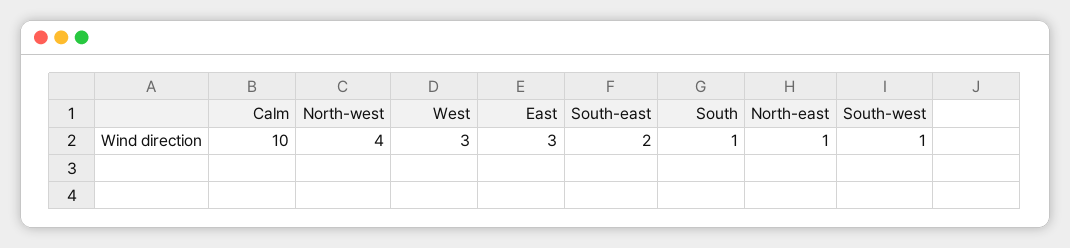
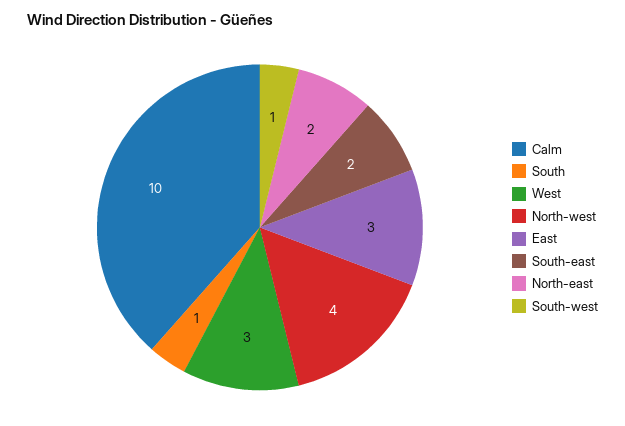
North-east: 1 -> 2

